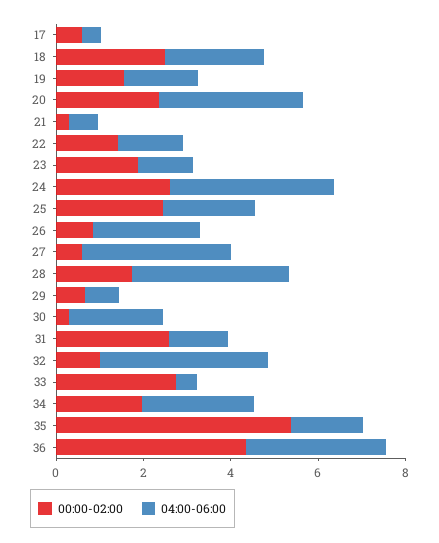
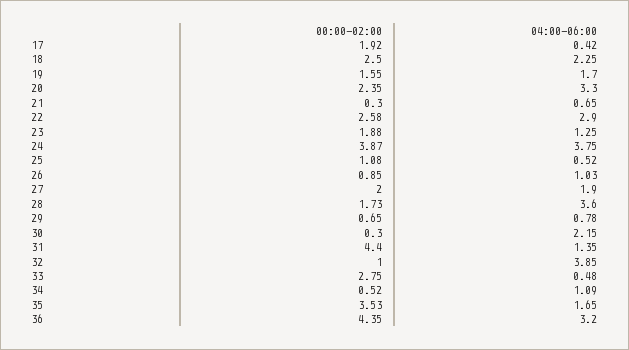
00:00-02:00, 17: 0.5 -> 1.92
00:00-02:00, 22: 1.5 -> 2.58
04:00-06:00, 22: 1.5 -> 2.9
00:00-02:00, 24: 2.5 -> 3.87
00:00-02:00, 25: 2.5 -> 1.08
04:00-06:00, 25: 2 -> 0.52
04:00-06:00, 26: 2.5 -> 1.03
00:00-02:00, 27: 0.5 -> 2
04:00-06:00, 27: 3.5 -> 1.9
00:00-02:00, 31: 2.5 -> 4.4
00:00-02:00, 34: 2 -> 0.52
04:00-06:00, 34: 2.5 -> 1.09
00:00-02:00, 35: 5.5 -> 3.53

